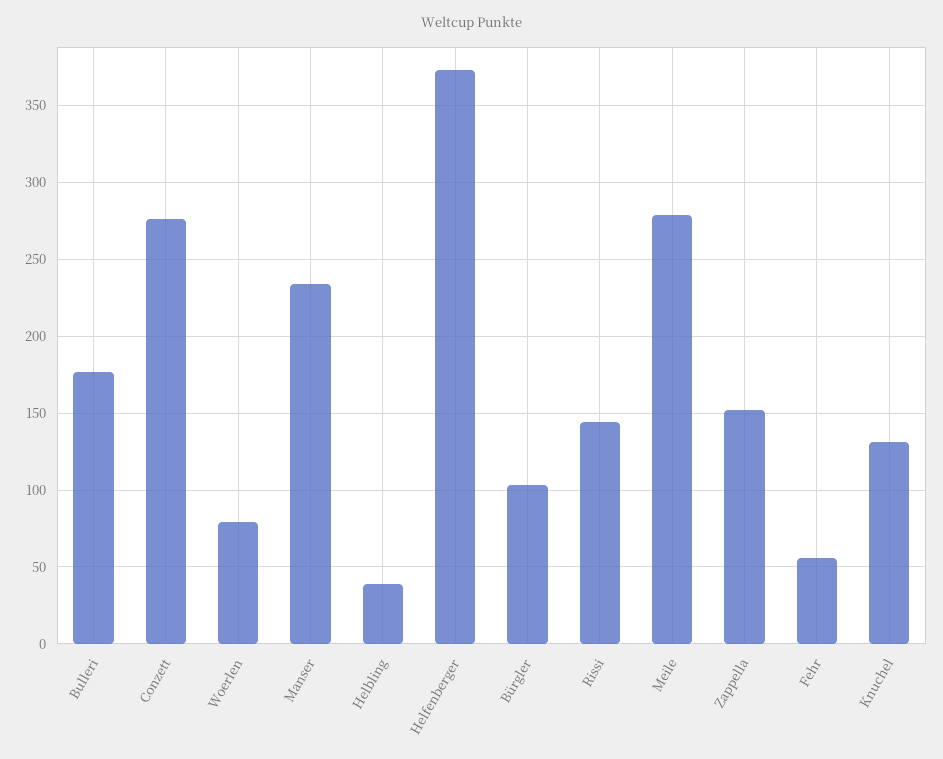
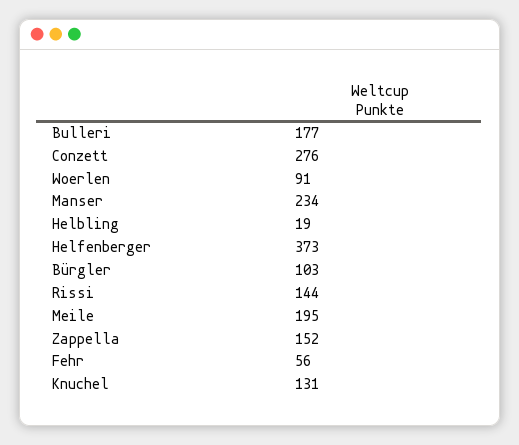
Woerlen: 80 -> 91
Helbling: 40 -> 19
Meile: 280 -> 195

